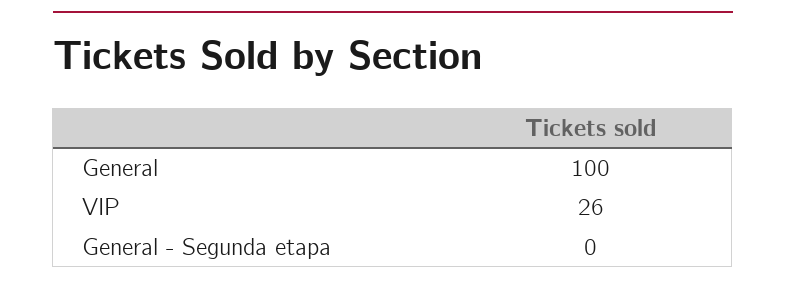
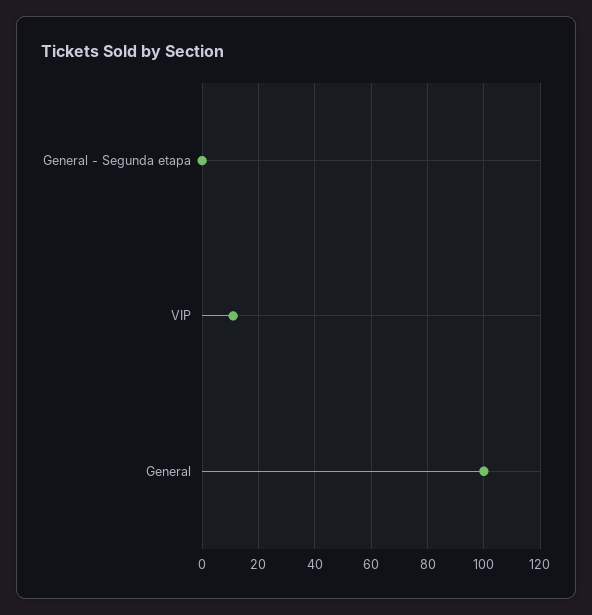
VIP: 26 -> 10

